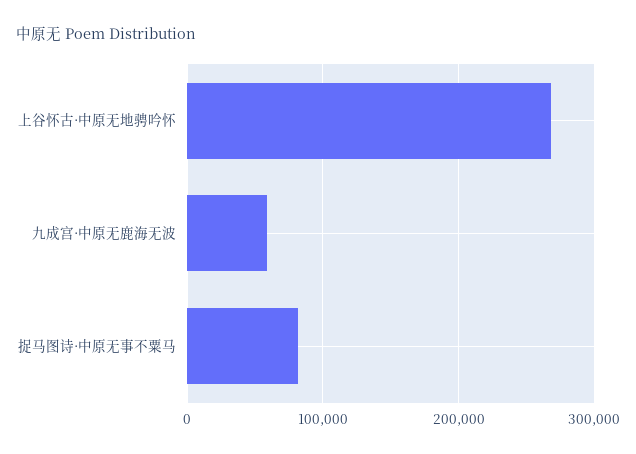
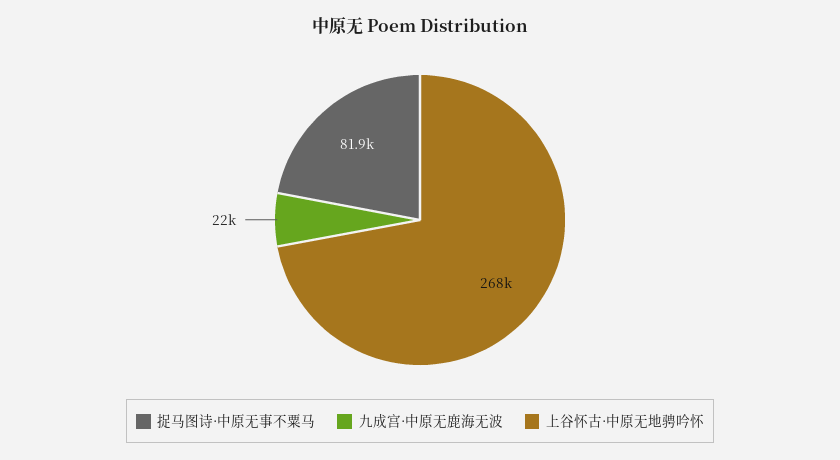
九成宫·中原无鹿海无波: 60000 -> 22000

